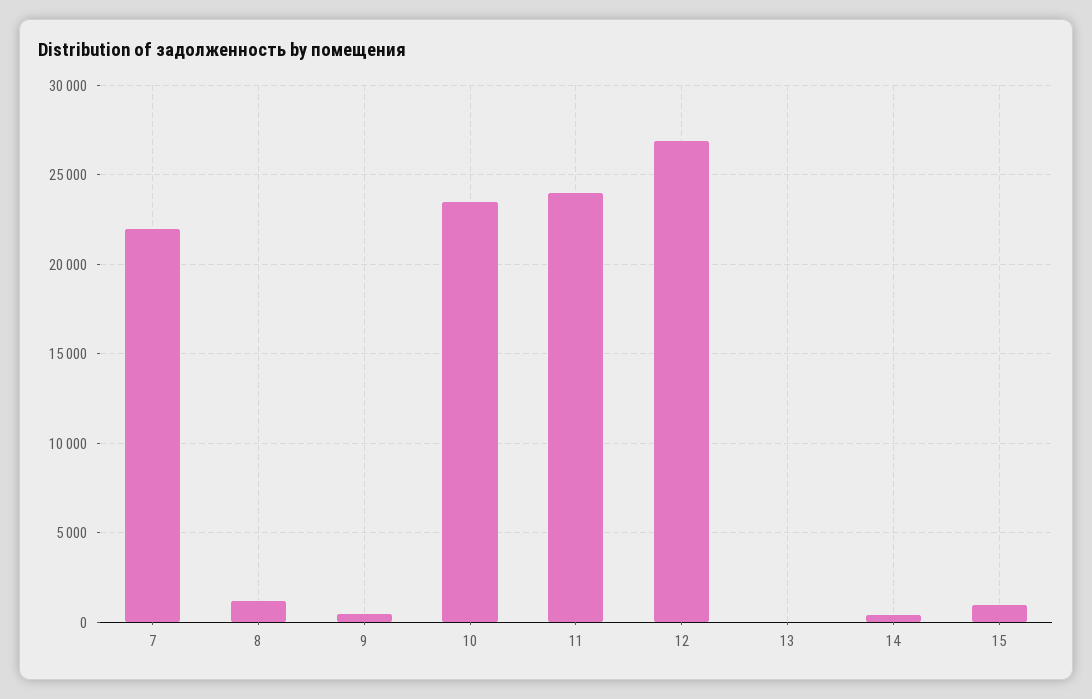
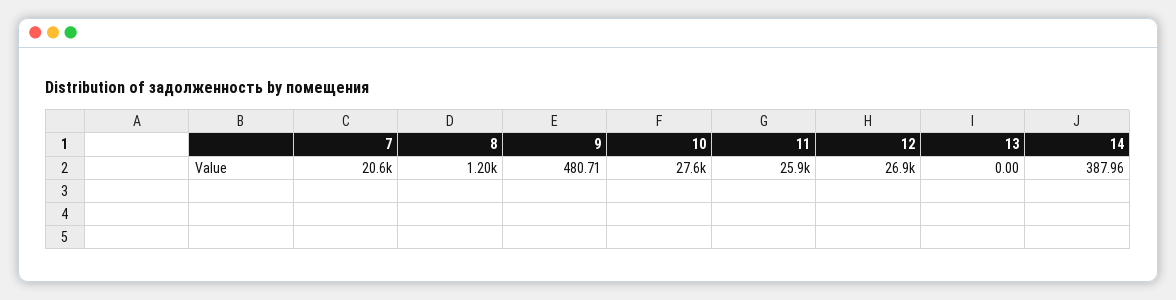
7: 22000 -> 20600
10: 23500 -> 27600
11: 24000 -> 25900
15: 1000 -> none

